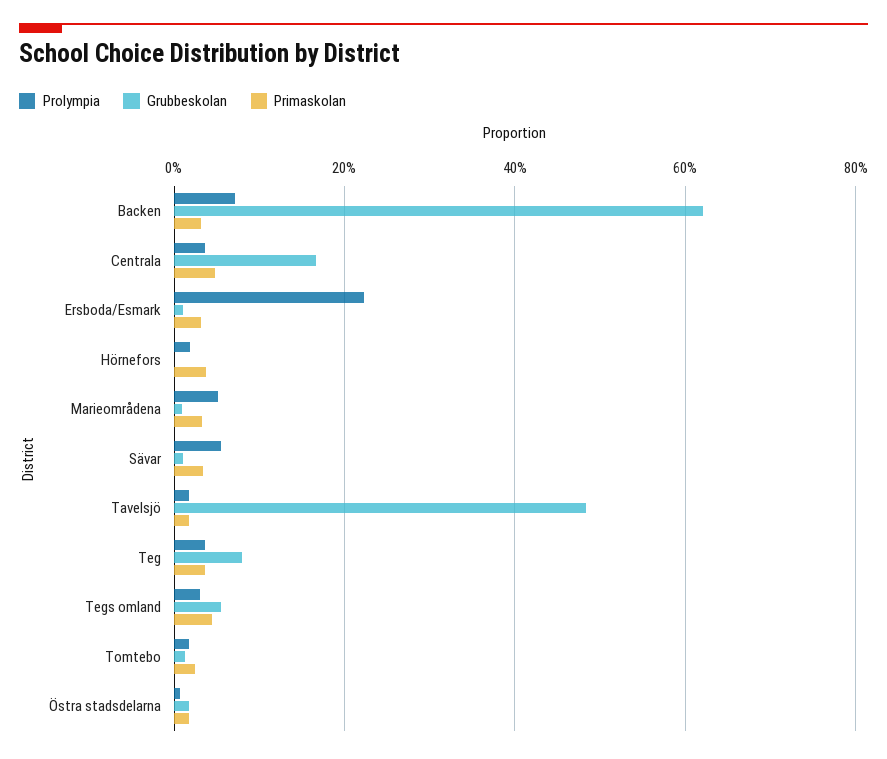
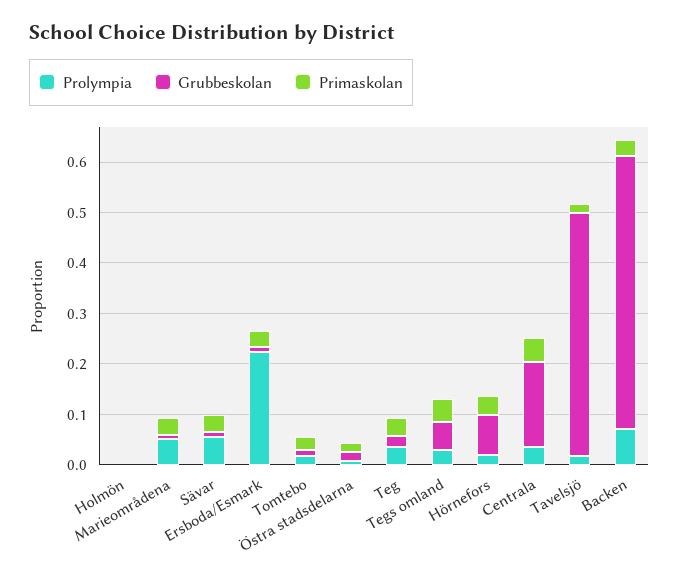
Grubbeskolan, Backen: 0.62 -> 0.54
Grubbeskolan, Hörnefors: 0 -> 0.08
Grubbeskolan, Teg: 0.08 -> 0.02
Prolympia, Holmön: none -> 0
Grubbeskolan, Holmön: none -> 0
Primaskolan, Holmön: none -> 0

